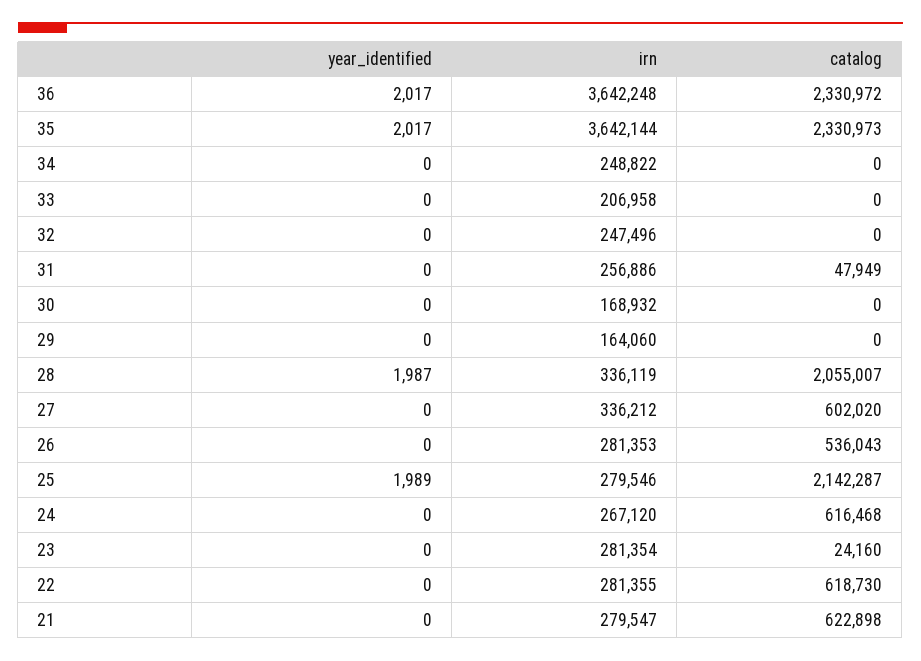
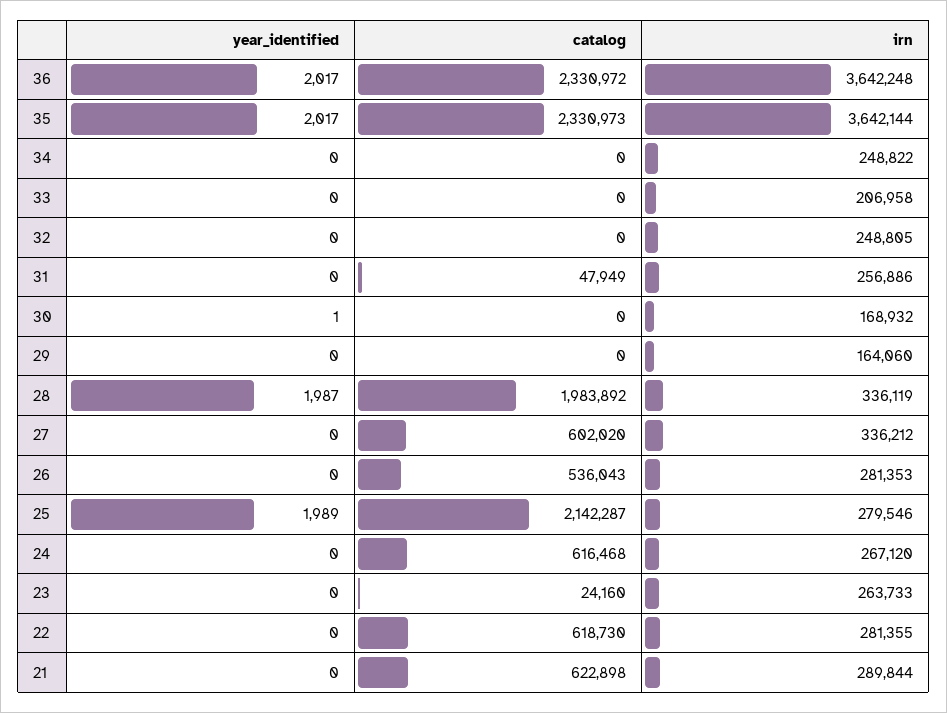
irn, 32: 247496 -> 248805
year_identified, 30: 0 -> 1
catalog, 28: 2055007 -> 1983892
irn, 23: 281354 -> 263733
irn, 21: 279547 -> 289844

